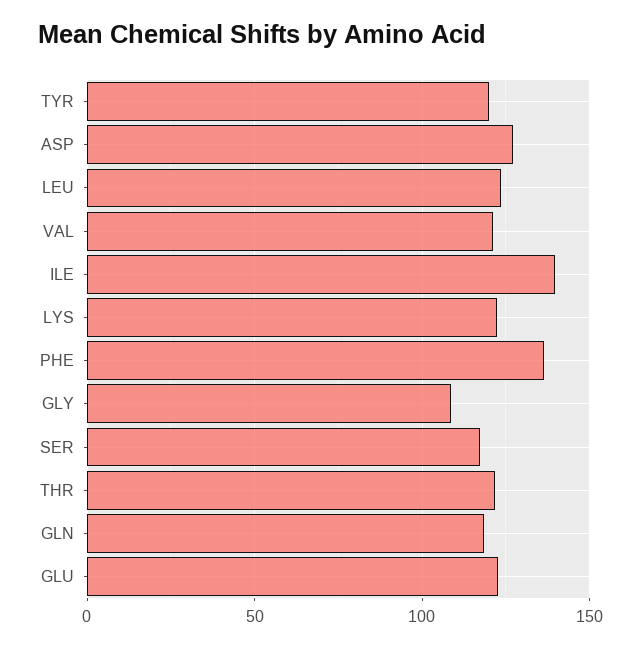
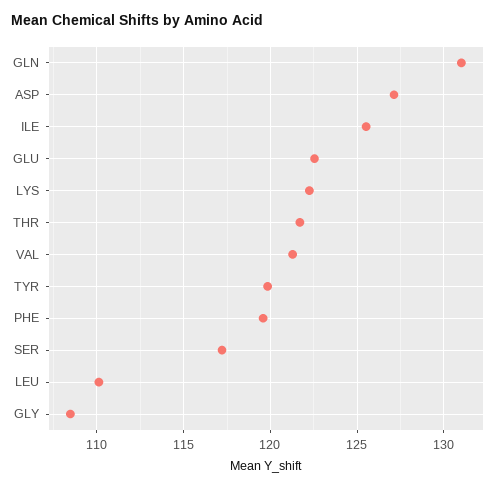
LEU: 125 -> 110
ILE: 140 -> 125.5
PHE: 135 -> 119.5
GLN: 120 -> 131

